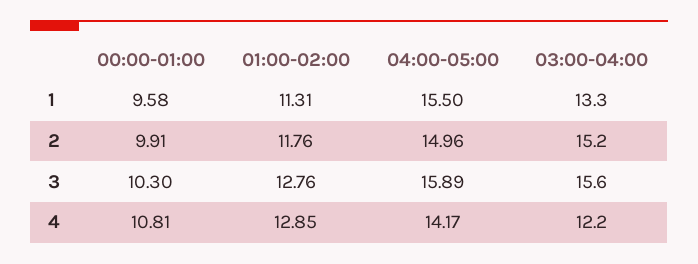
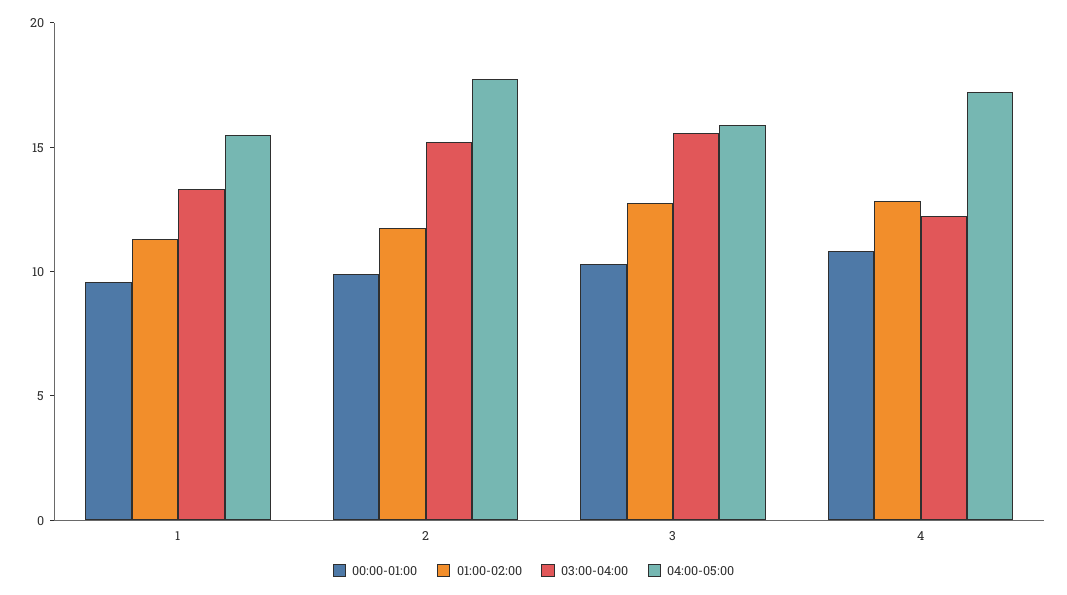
04:00-05:00, 2: 14.96 -> 18
04:00-05:00, 4: 14.17 -> 17

